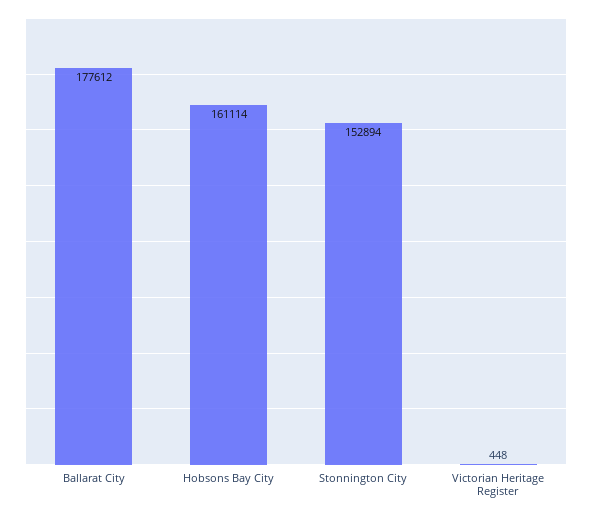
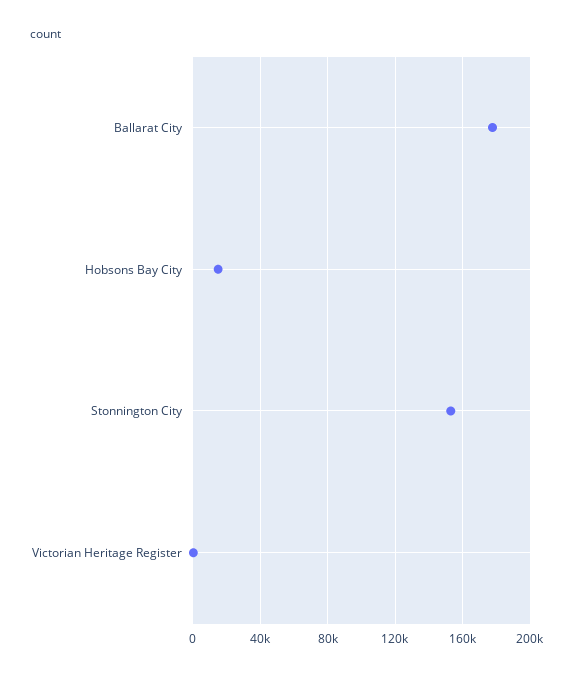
Hobsons Bay City: 161114 -> 15000

